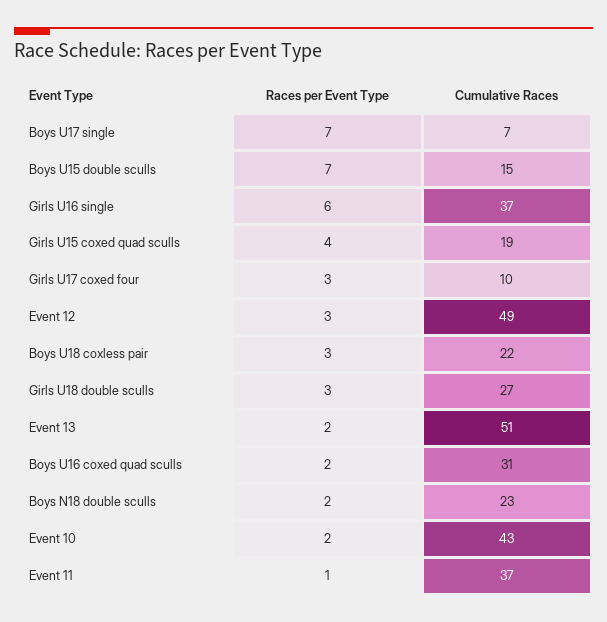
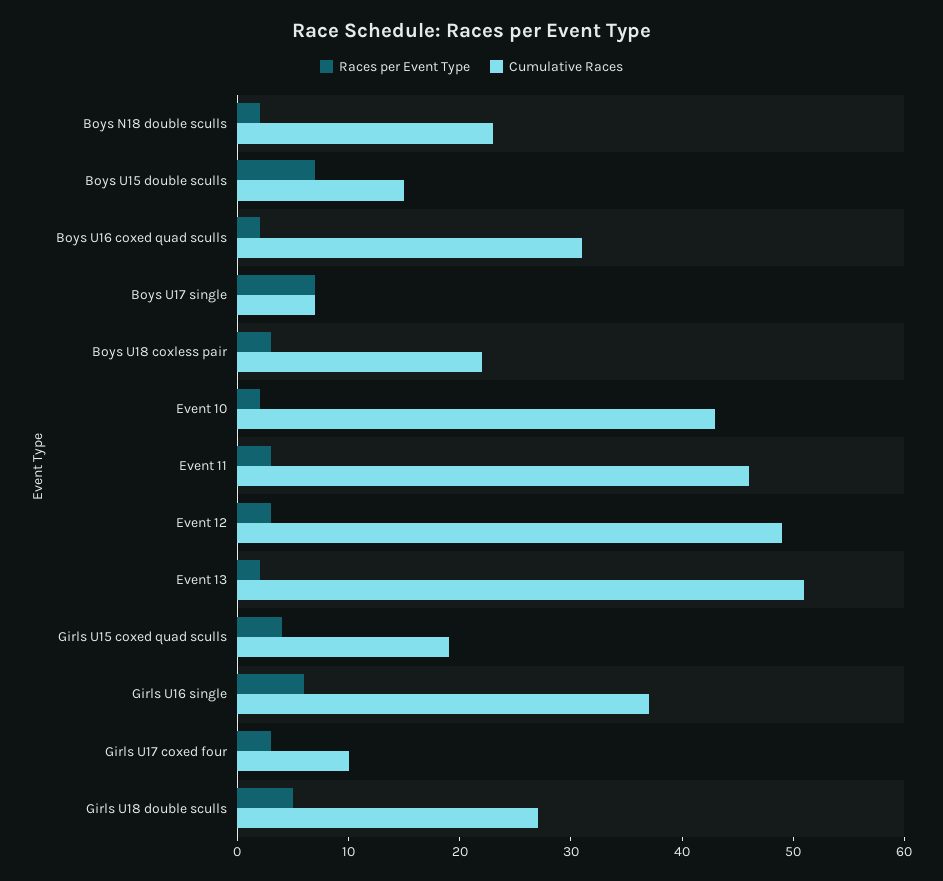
Races per Event Type, Girls U18 double sculls: 3 -> 5
Races per Event Type, Event 11: 1 -> 3
Cumulative Races, Event 11: 37 -> 46

